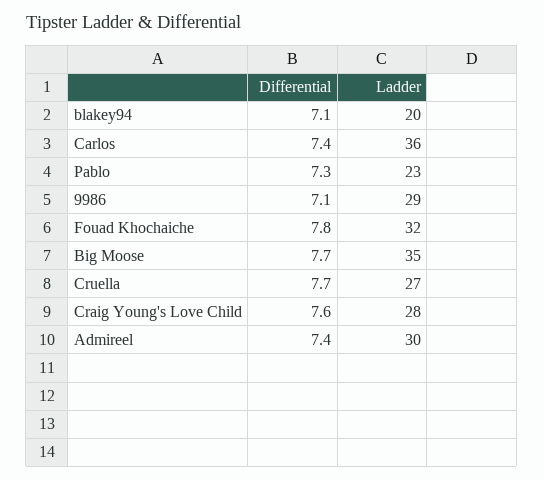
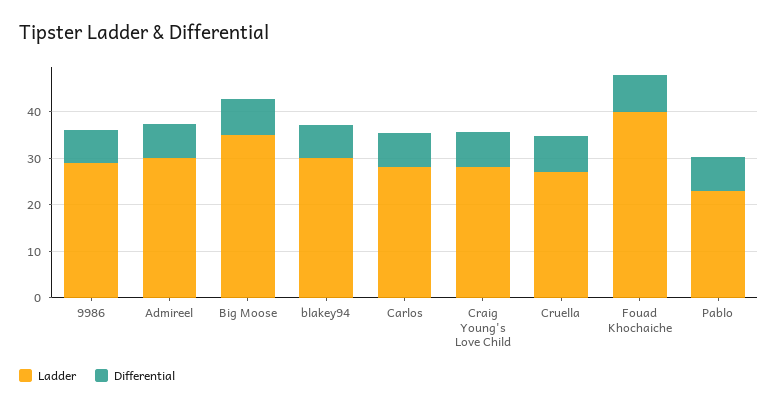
Ladder, blakey94: 20 -> 30
Ladder, Carlos: 36 -> 28
Ladder, Fouad Khochaiche: 32 -> 40

